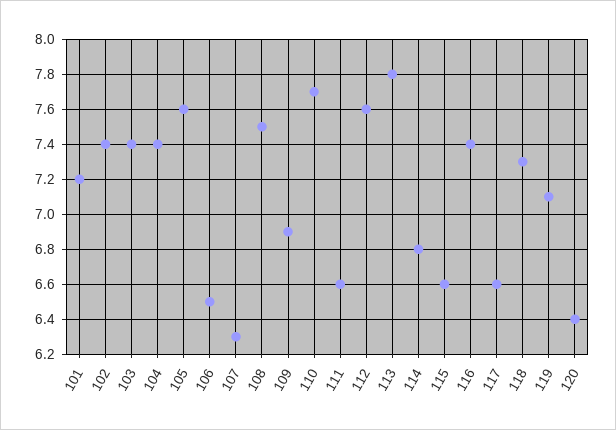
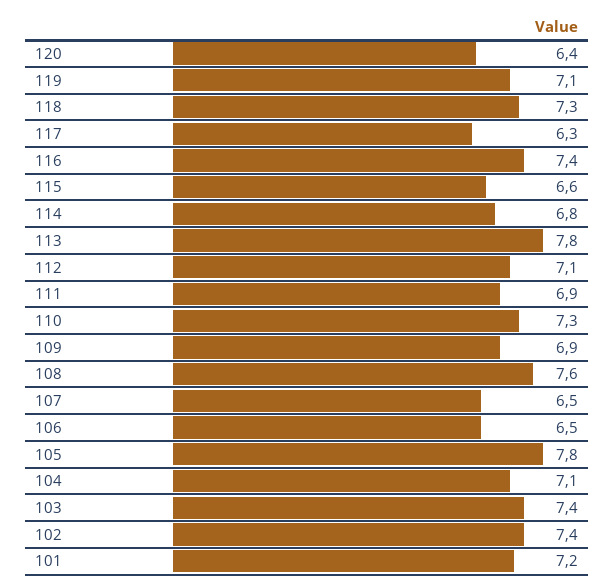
104: 7.4 -> 7.1
105: 7.6 -> 7.8
107: 6.3 -> 6.5
108: 7.5 -> 7.6
110: 7.7 -> 7.3
111: 6.6 -> 6.9
112: 7.6 -> 7.1
117: 6.6 -> 6.3

